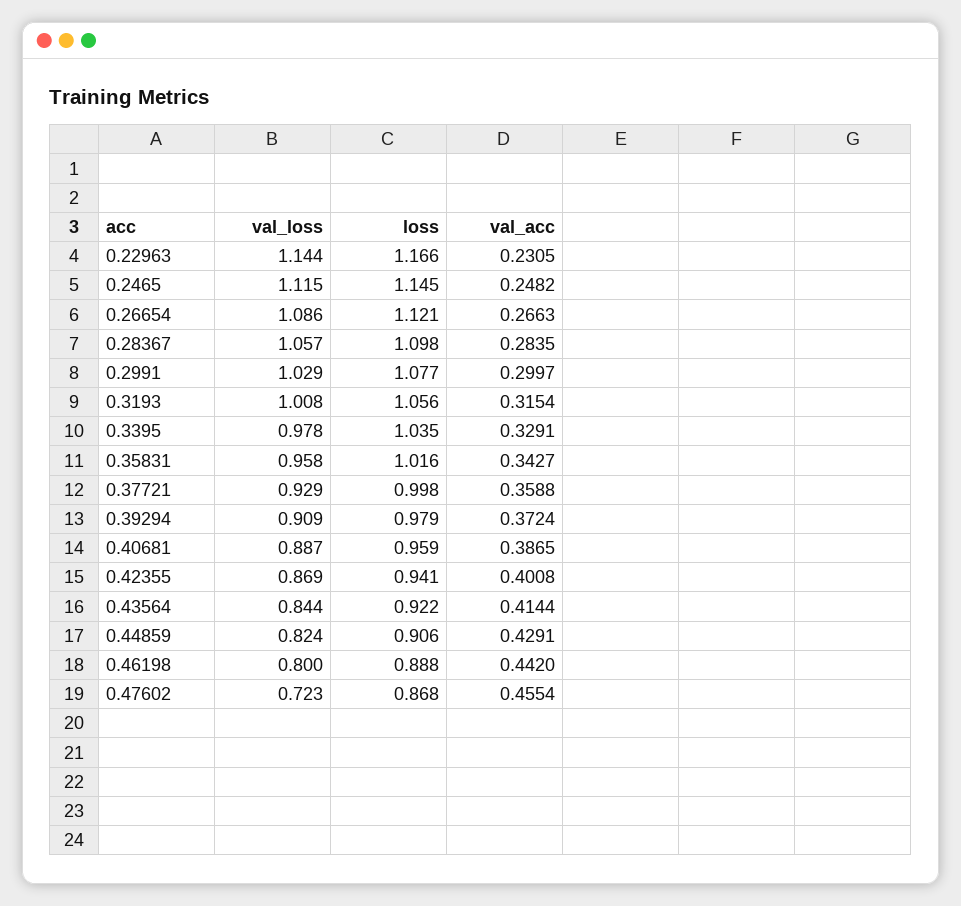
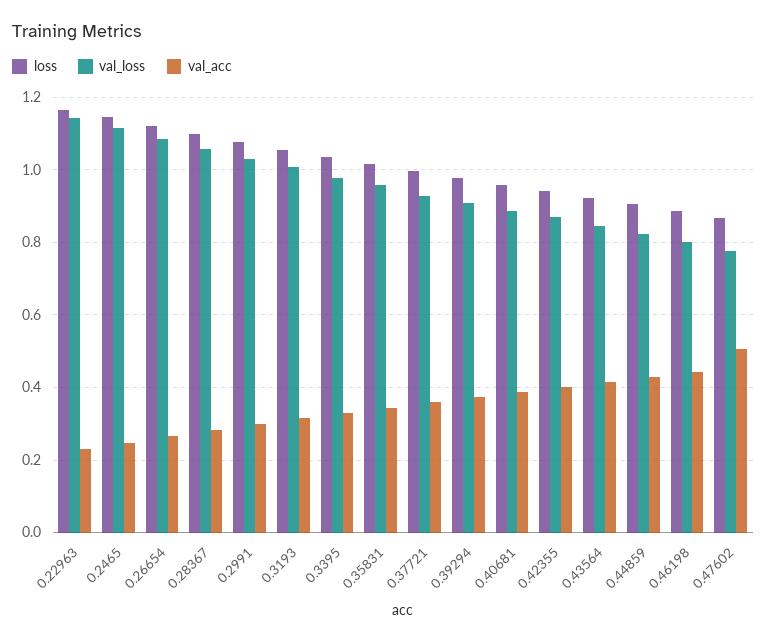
val_loss, 0.47602: 0.723 -> 0.78
val_acc, 0.47602: 0.4554 -> 0.5

